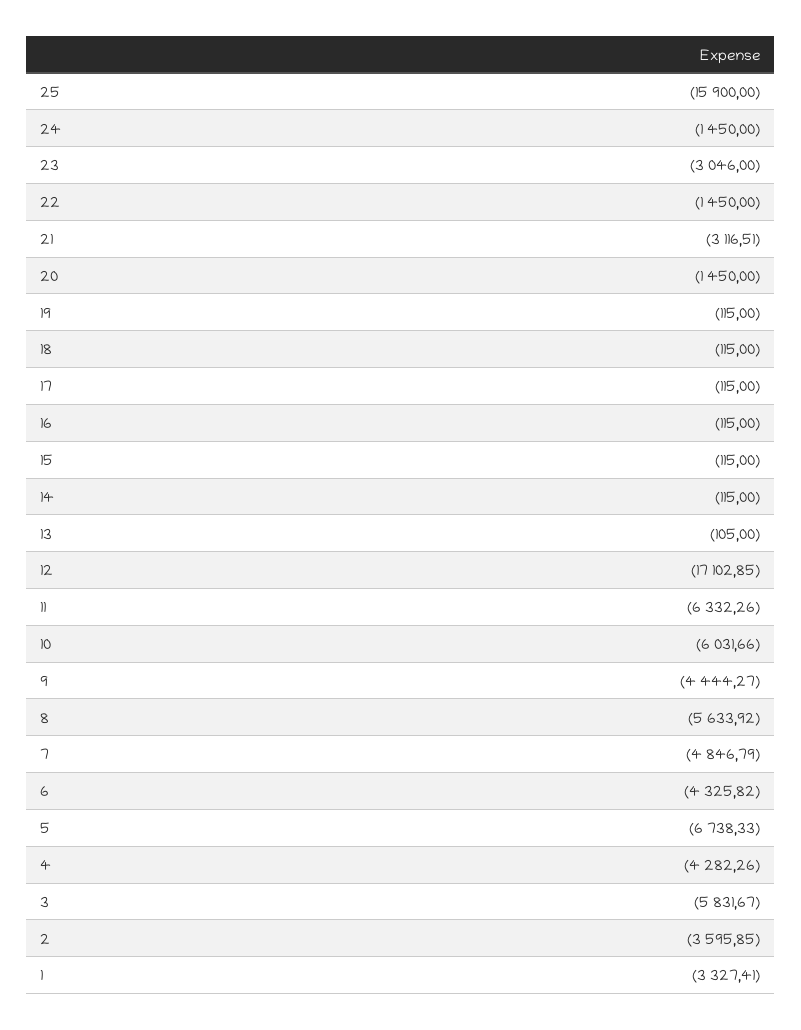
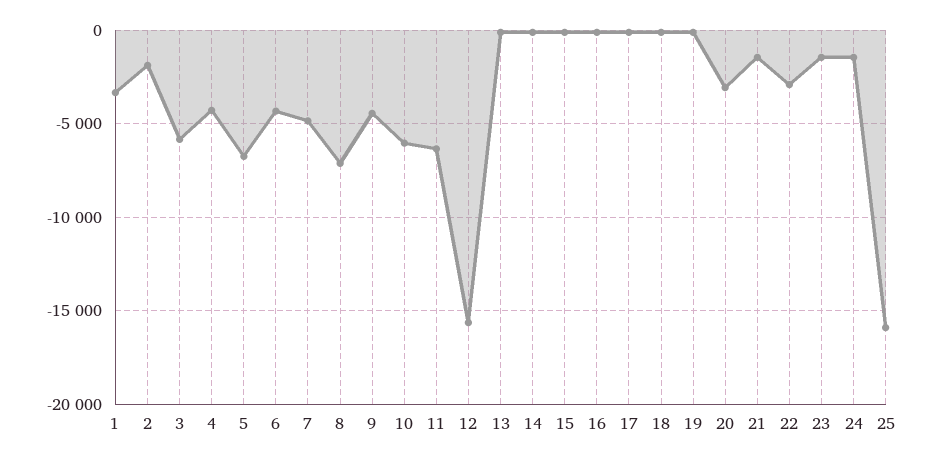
23: -3046 -> -1500
22: -1450 -> -3000
21: -3116.51 -> -1500
20: -1450 -> -3000
12: -17102.85 -> -15500
8: -5633.92 -> -7000
2: -3595.85 -> -2000

